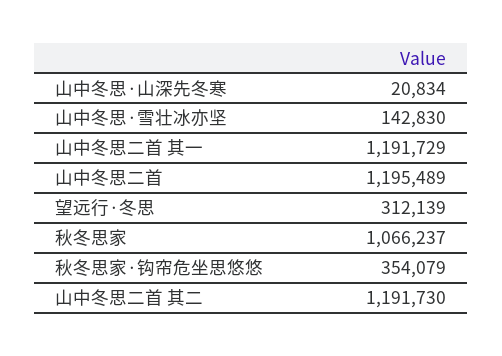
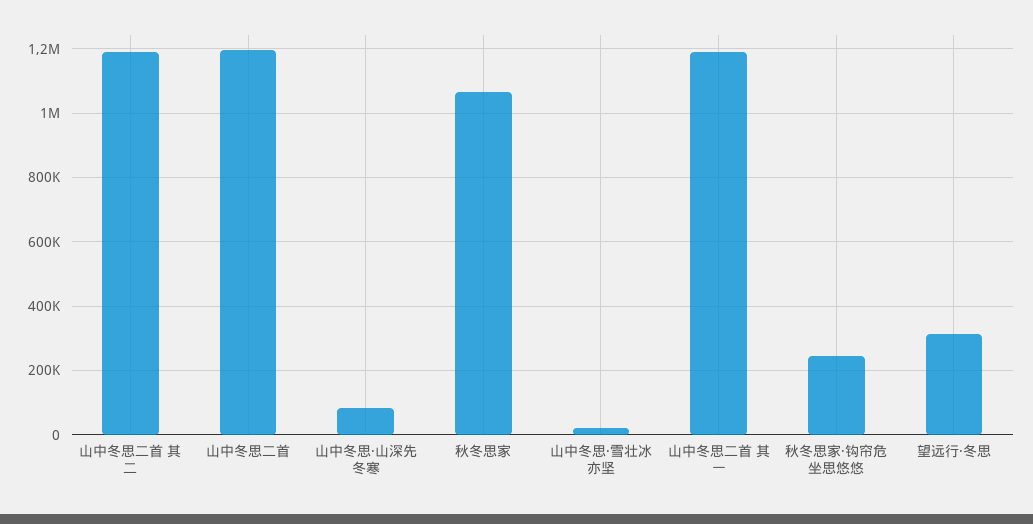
山中冬思·山深先冬寒: 20834 -> 80000
山中冬思·雪壮冰亦坚: 142830 -> 20000
秋冬思家·钩帘危坐思悠悠: 354079 -> 240000

